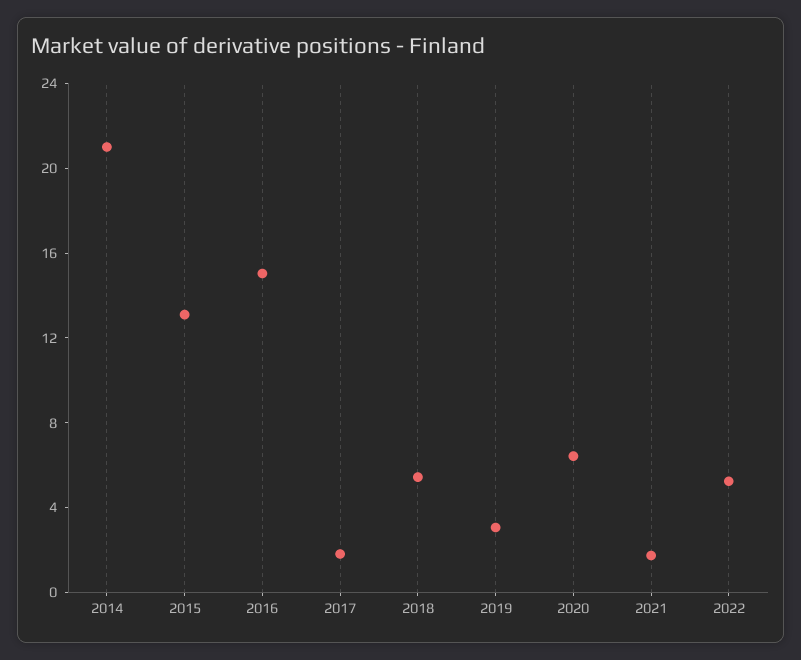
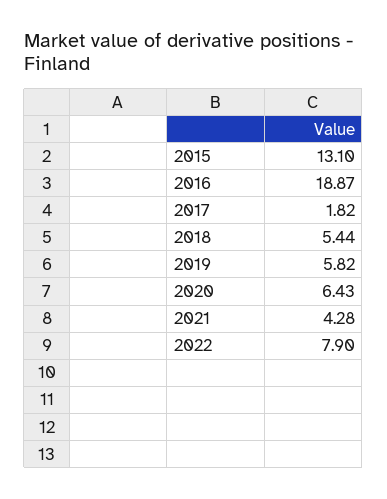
2014: 21 -> none
2016: 15 -> 18.87
2019: 3 -> 5.82
2021: 2 -> 4.28
2022: 5 -> 7.9

